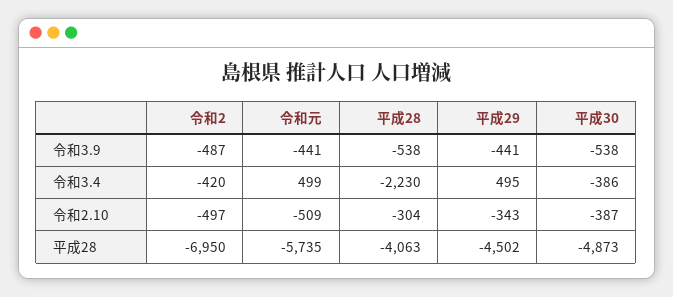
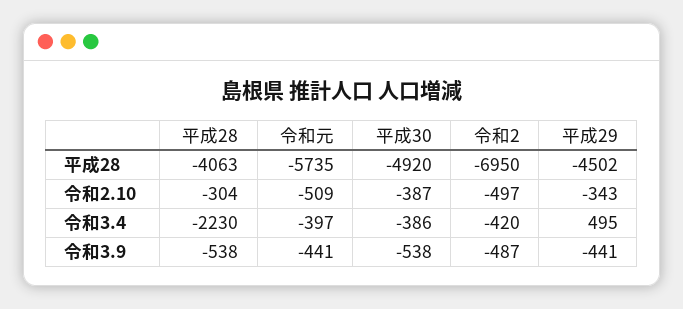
令和元, 令和3.4: 499 -> -397
平成30, 平成28: -4873 -> -4920

